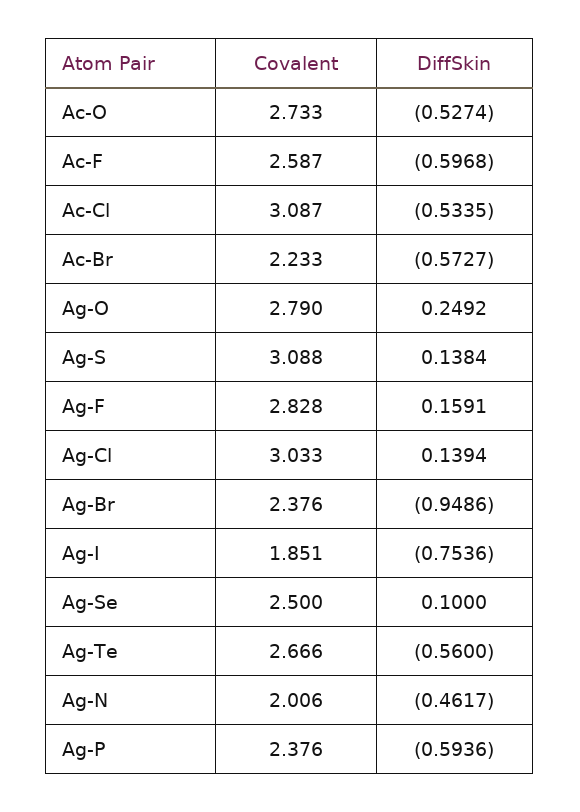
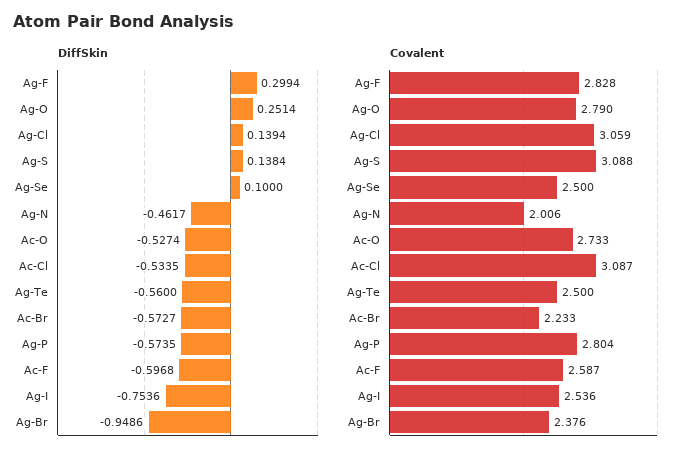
DiffSkin, Ag-O: 0.2492 -> 0.2514
DiffSkin, Ag-F: 0.1591 -> 0.2994
Covalent, Ag-Cl: 3.033 -> 3.059
Covalent, Ag-I: 1.851 -> 2.536
Covalent, Ag-Te: 2.666 -> 2.5
Covalent, Ag-P: 2.376 -> 2.804
DiffSkin, Ag-P: -0.5936 -> -0.5735

